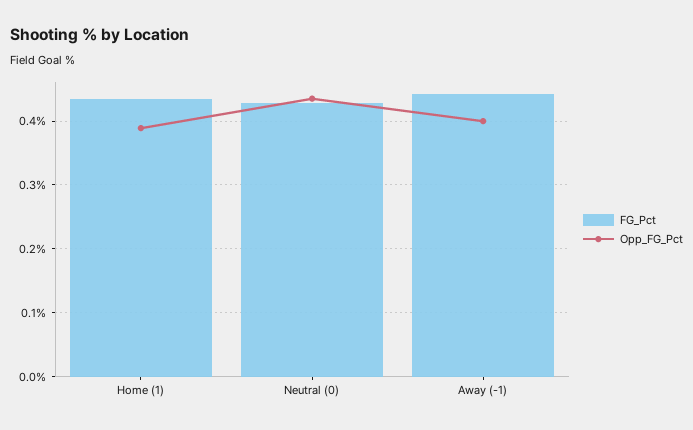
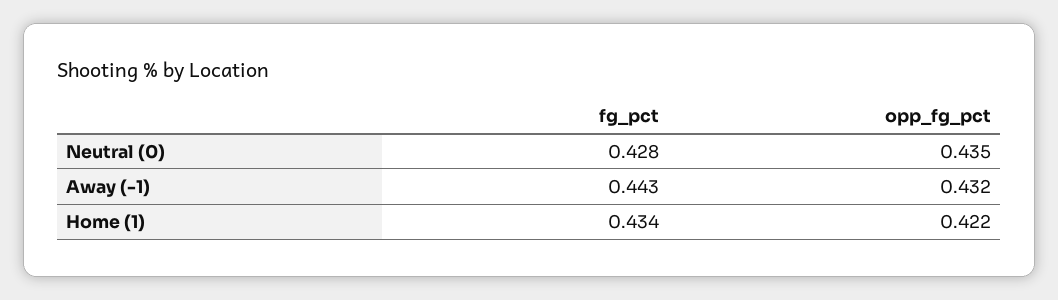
Opp_FG_Pct, Home (1): 0.39 -> 0.422
Opp_FG_Pct, Away (-1): 0.4 -> 0.432

